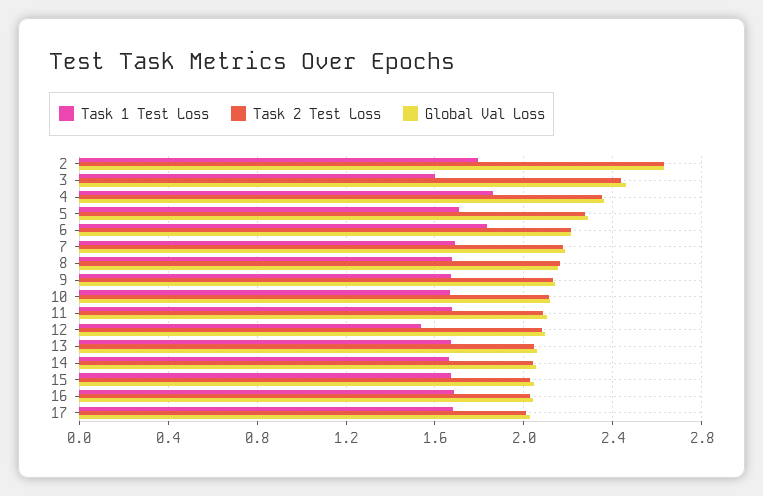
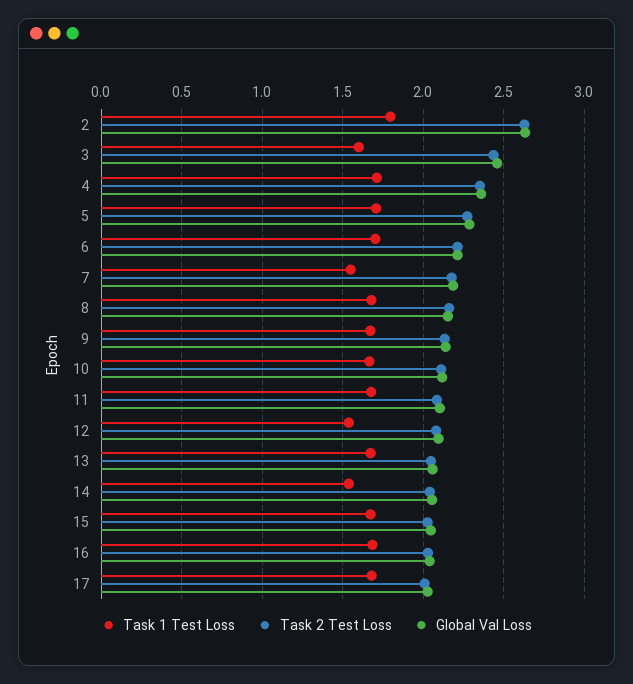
Task 1 Test Loss, 4: 1.85 -> 1.7
Task 1 Test Loss, 6: 1.85 -> 1.7
Task 1 Test Loss, 7: 1.7 -> 1.55
Task 1 Test Loss, 14: 1.65 -> 1.55

